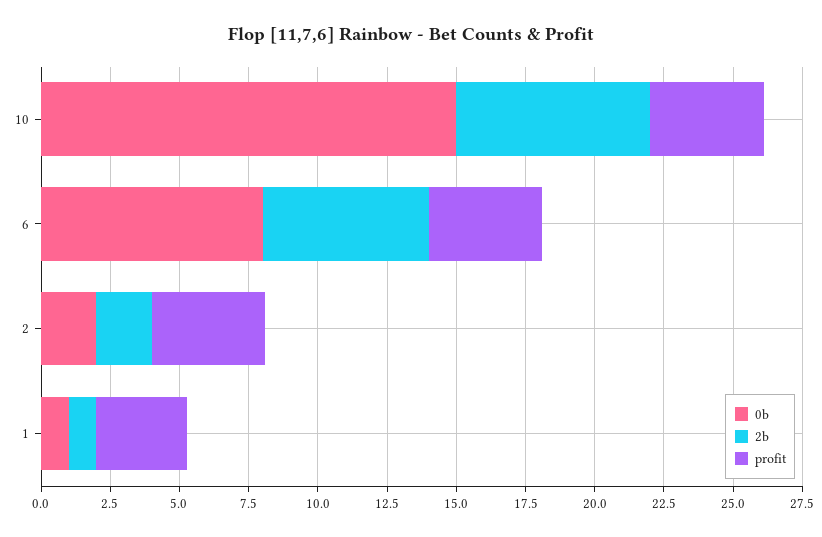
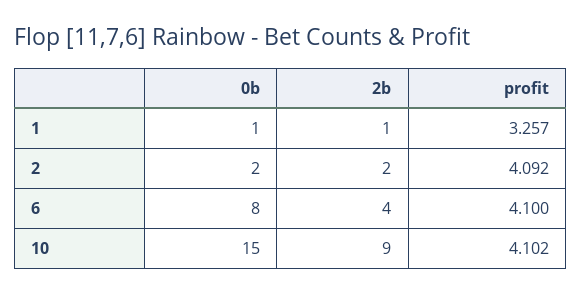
2b, 10: 7 -> 9
2b, 6: 6 -> 4

